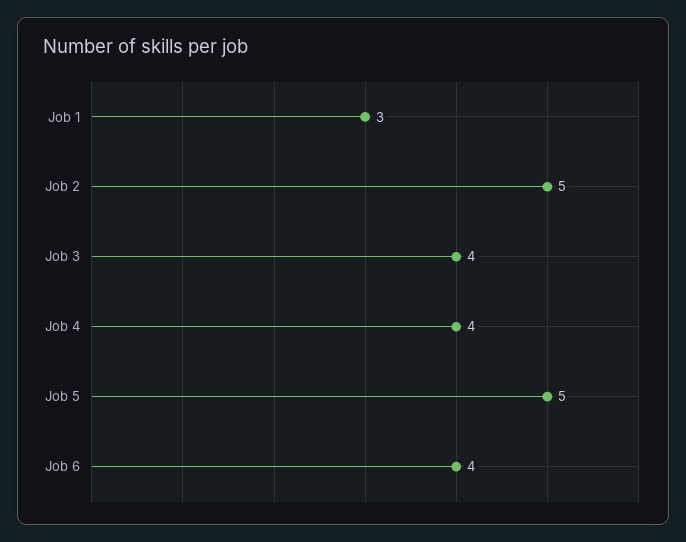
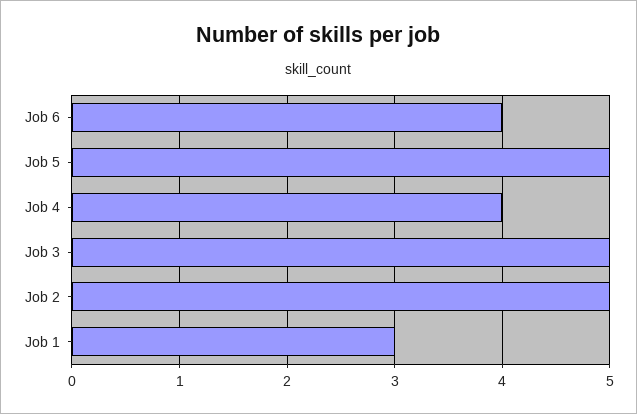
Job 3: 4 -> 5

